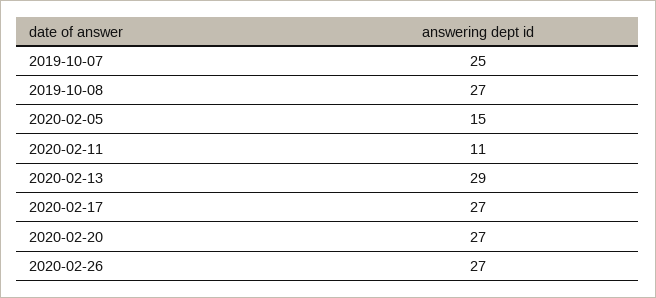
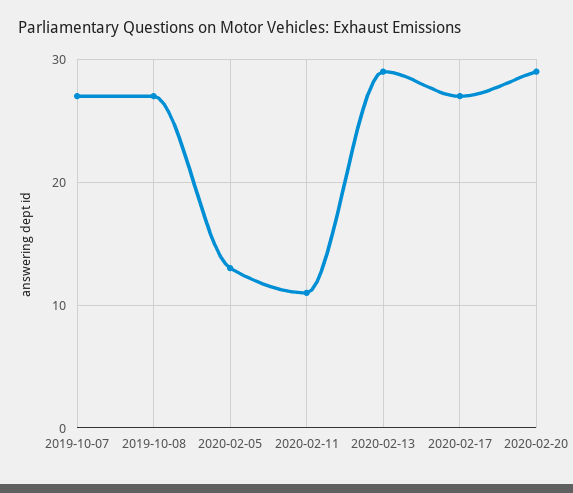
2019-10-07: 25 -> 27
2020-02-05: 15 -> 13
2020-02-20: 27 -> 29
2020-02-26: 27 -> none

